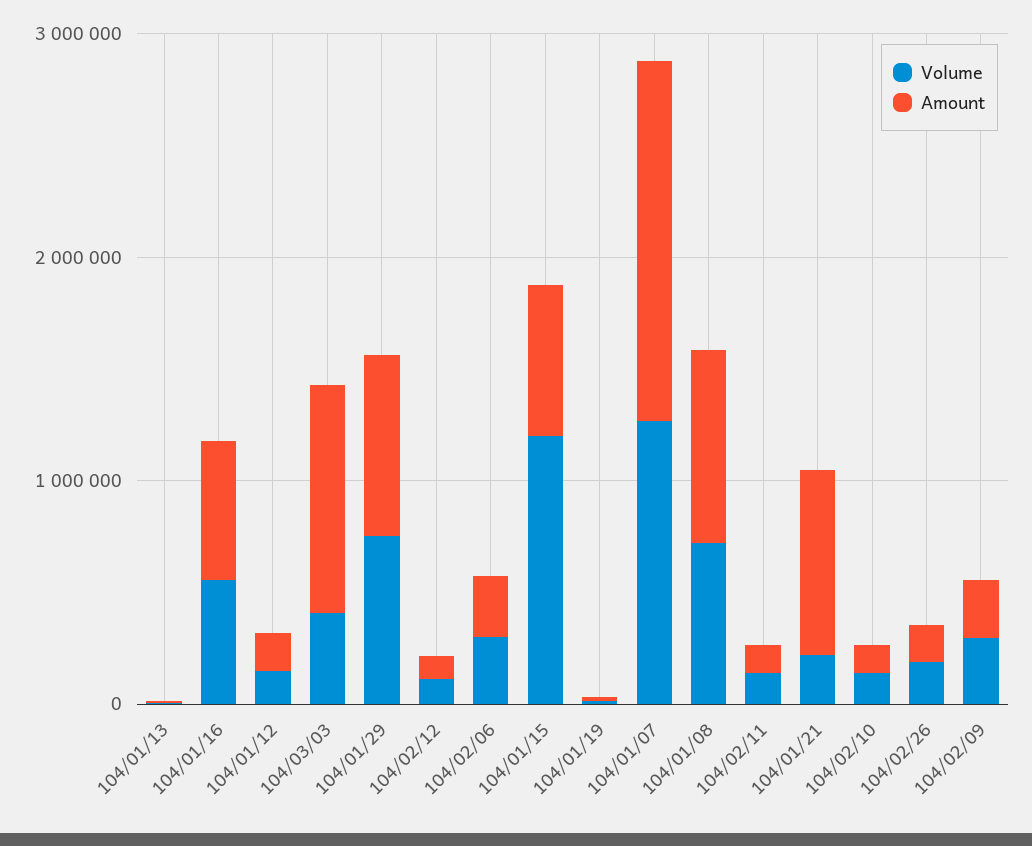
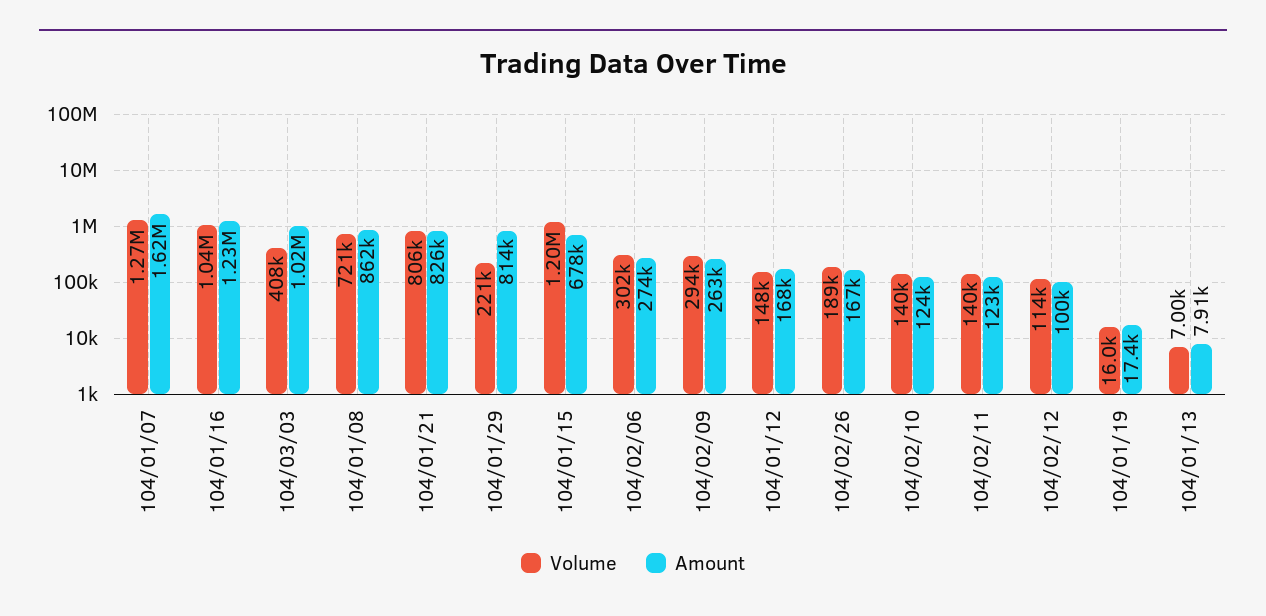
Volume, 104/01/16: 600000 -> 1040000
Amount, 104/01/16: 600000 -> 1230000
Volume, 104/01/29: 800000 -> 221000
Volume, 104/01/21: 200000 -> 806000

